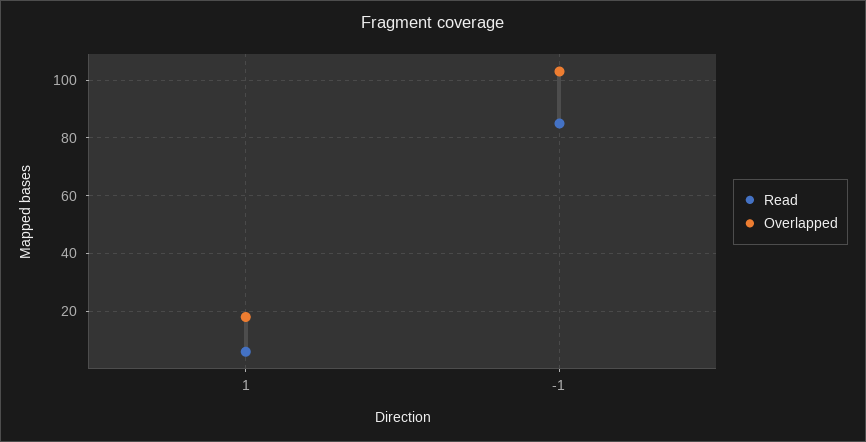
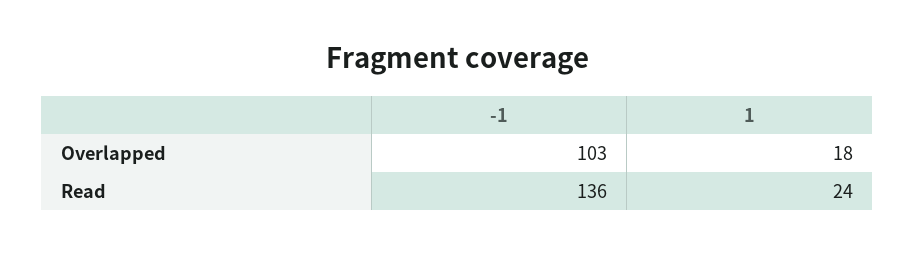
Read, 1: 5 -> 24
Read, -1: 85 -> 136

